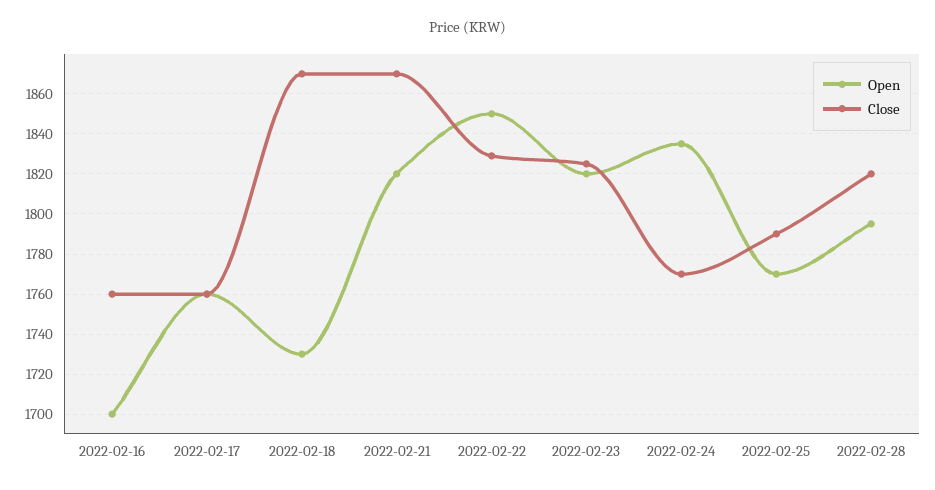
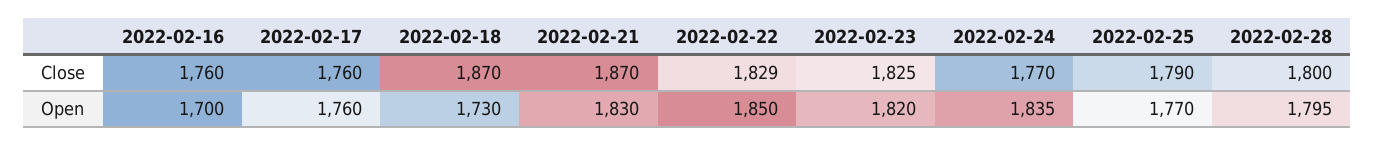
Open, 2022-02-21: 1820 -> 1830
Close, 2022-02-28: 1820 -> 1800

